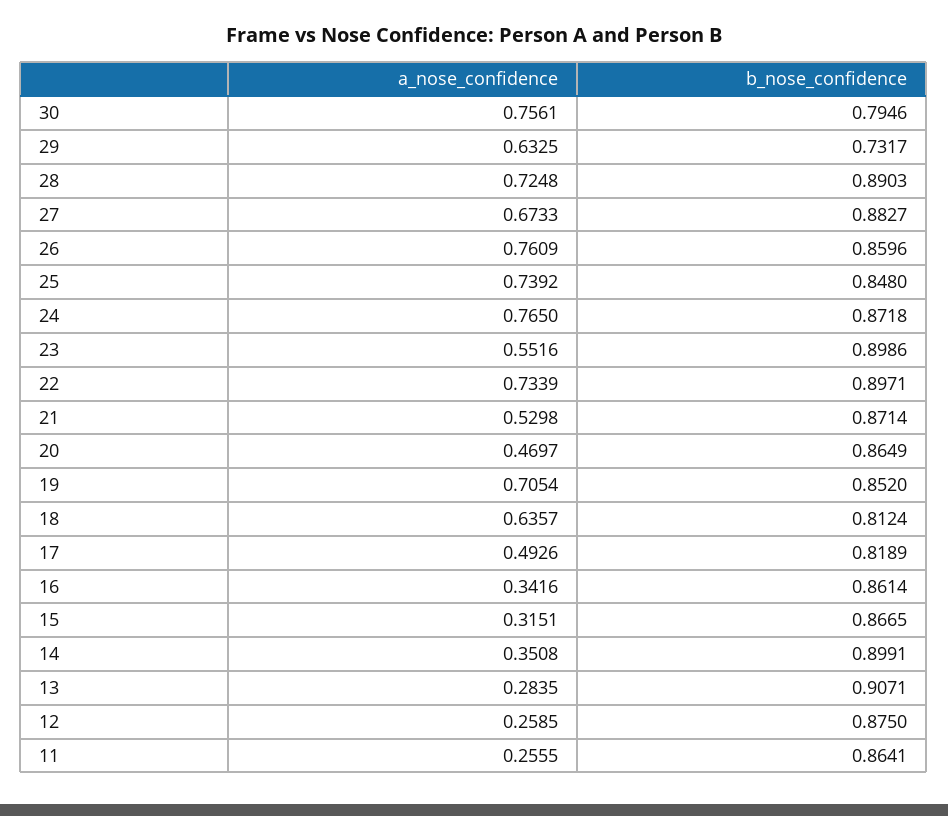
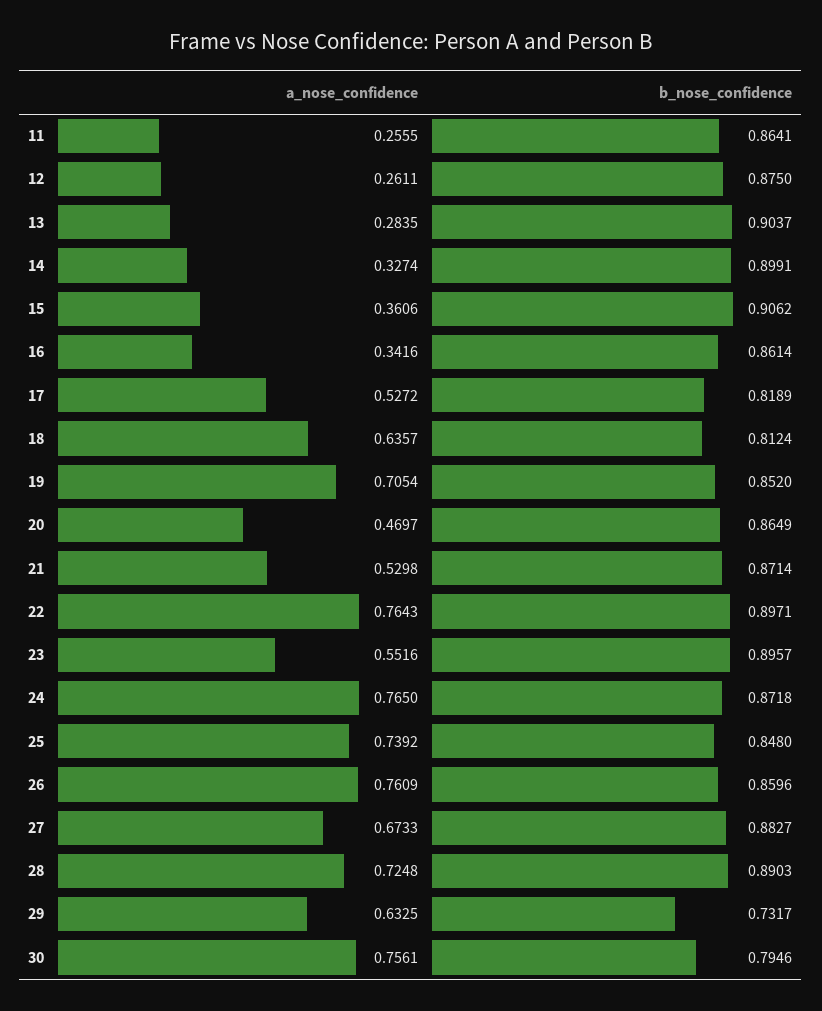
b_nose_confidence, 23: 0.8986 -> 0.8957
a_nose_confidence, 22: 0.7339 -> 0.7643
a_nose_confidence, 17: 0.4926 -> 0.5272
a_nose_confidence, 15: 0.3151 -> 0.3606
b_nose_confidence, 15: 0.8665 -> 0.9062
a_nose_confidence, 14: 0.3508 -> 0.3274
b_nose_confidence, 13: 0.9071 -> 0.9037
a_nose_confidence, 12: 0.2585 -> 0.2611

